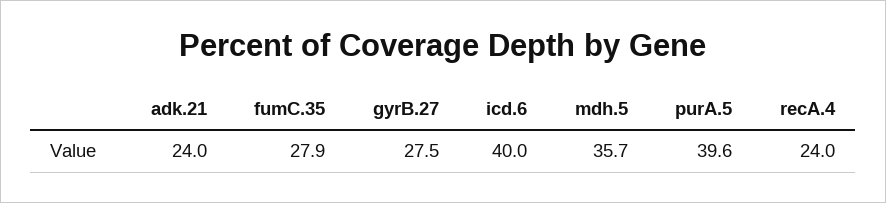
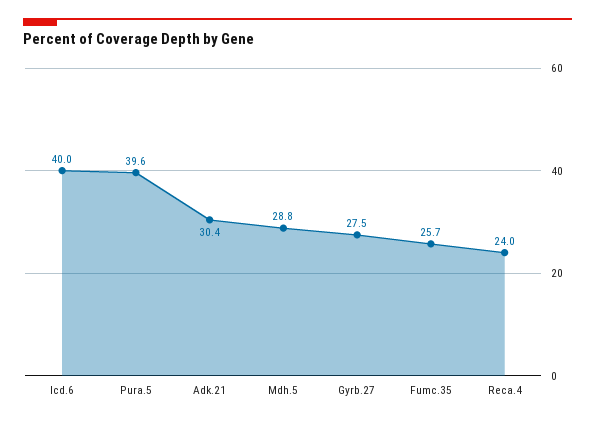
adk.21: 24 -> 30.4
fumC.35: 27.9 -> 25.7
mdh.5: 35.7 -> 28.8

